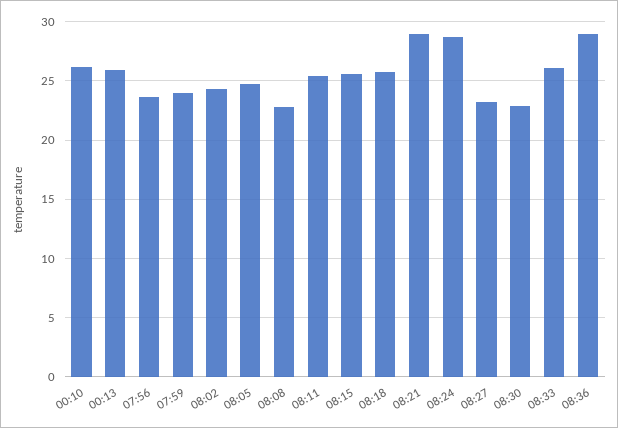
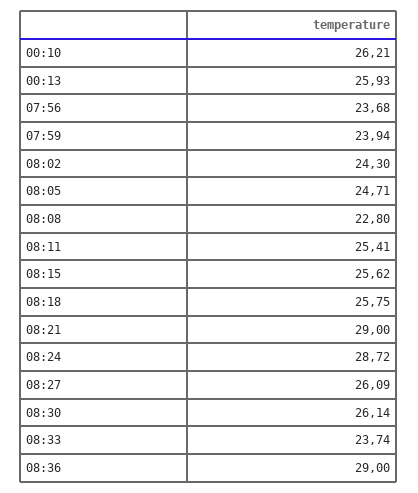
08:27: 23 -> 26.09
08:30: 23 -> 26.14
08:33: 26 -> 23.74

